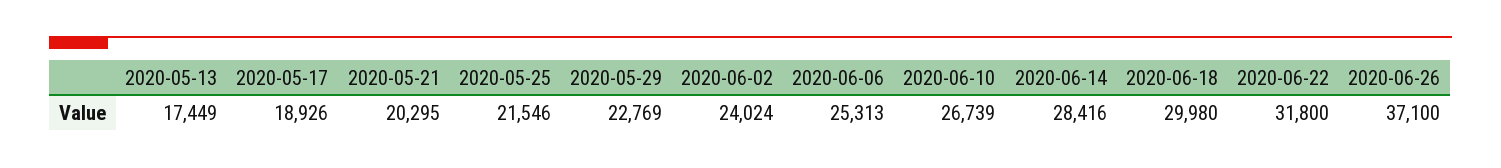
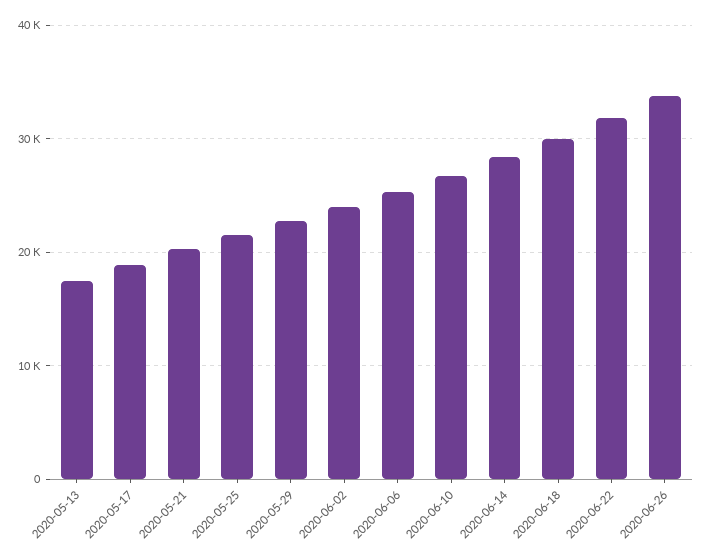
2020-06-26: 37100 -> 34000

